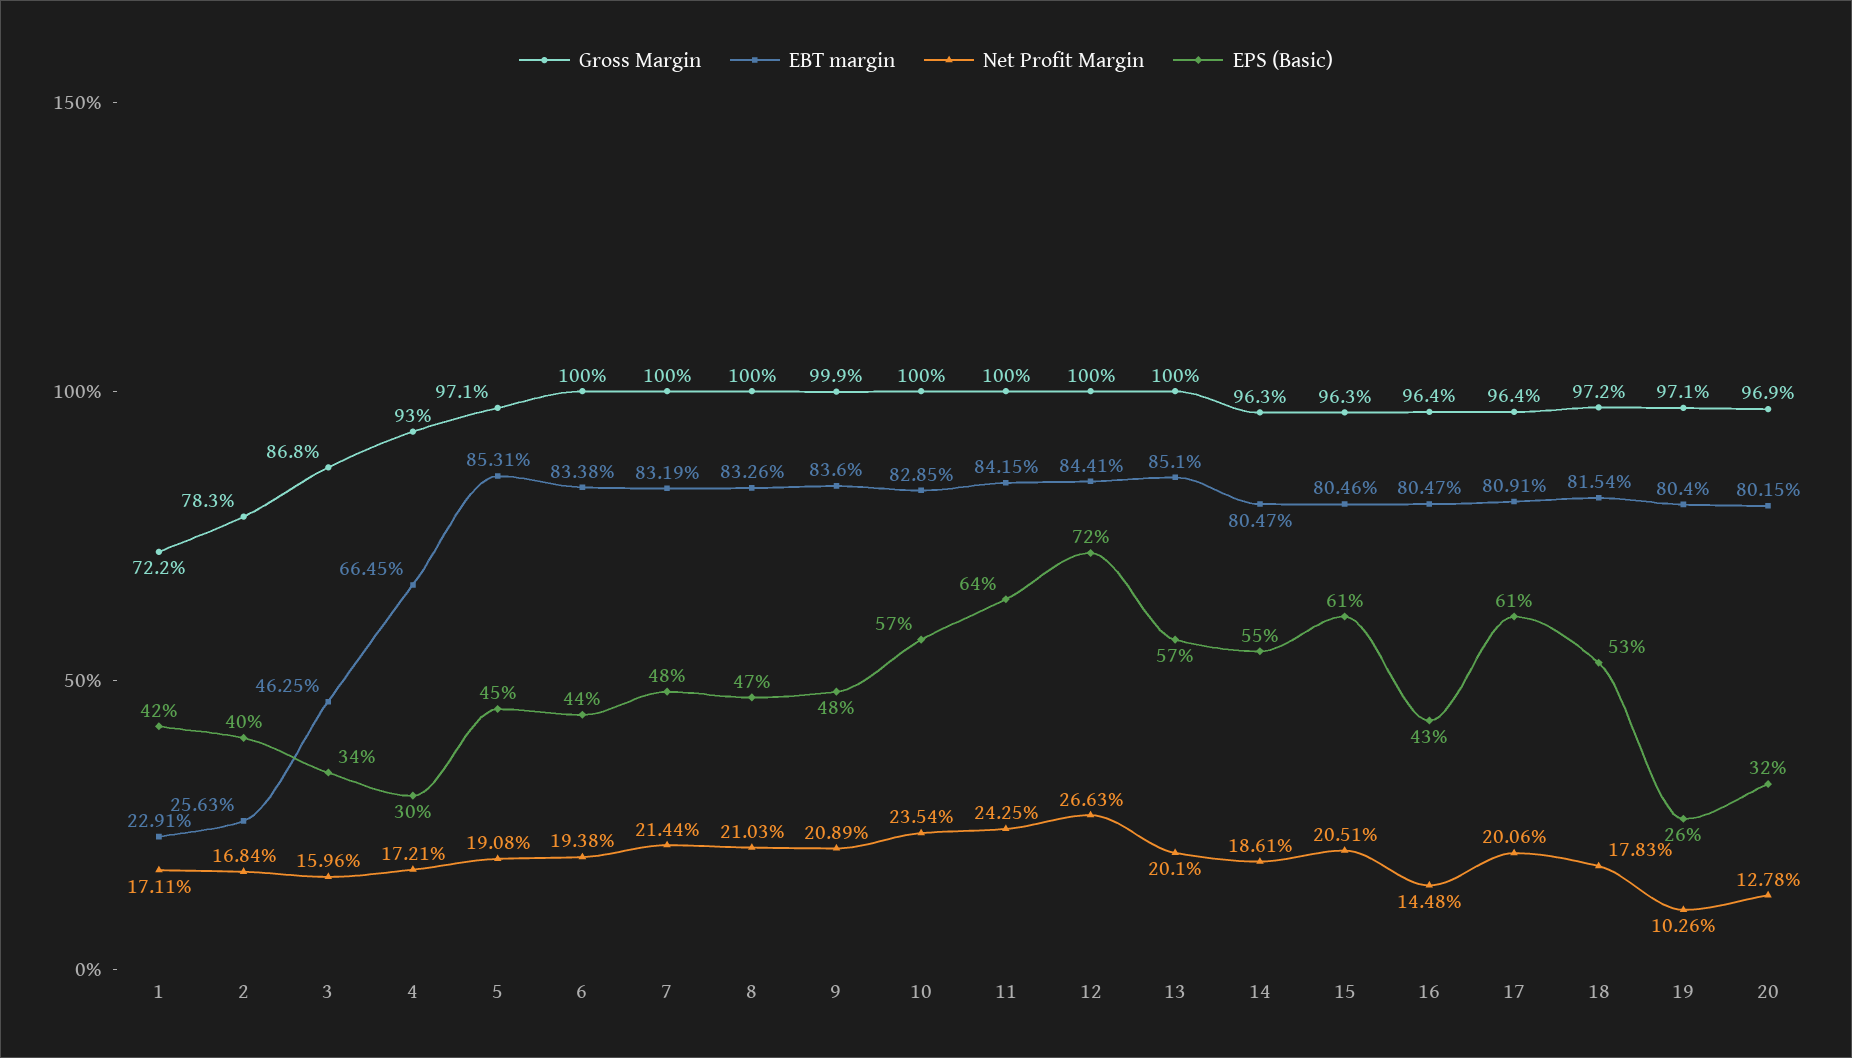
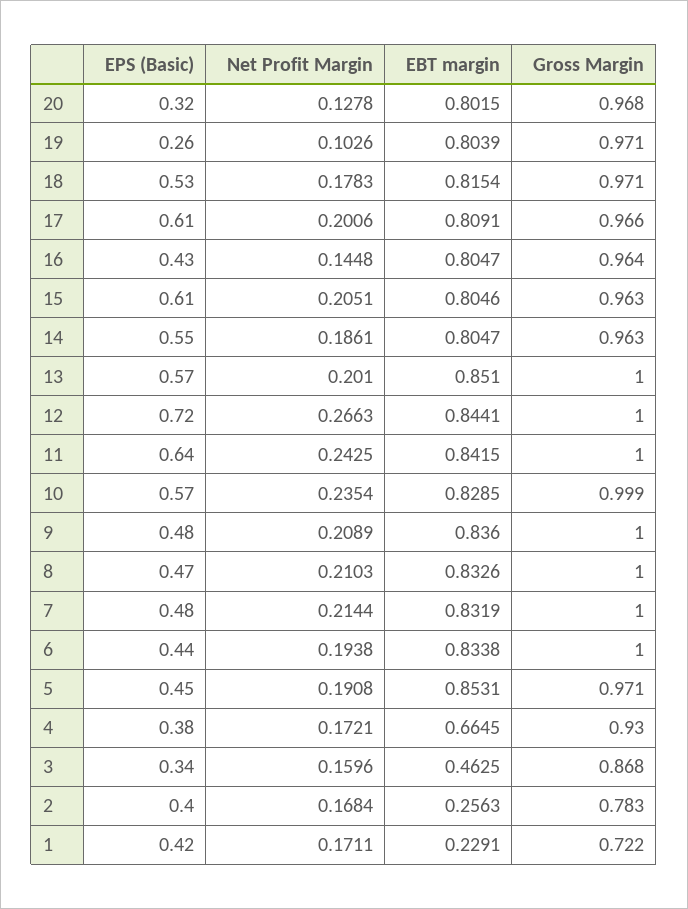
EPS (Basic), 4: 0.3 -> 0.38
Gross Margin, 9: 0.999 -> 1
Gross Margin, 10: 1 -> 0.999
Gross Margin, 17: 0.964 -> 0.966
Gross Margin, 18: 0.972 -> 0.971
EBT margin, 19: 0.804 -> 0.8039
Gross Margin, 20: 0.969 -> 0.968

